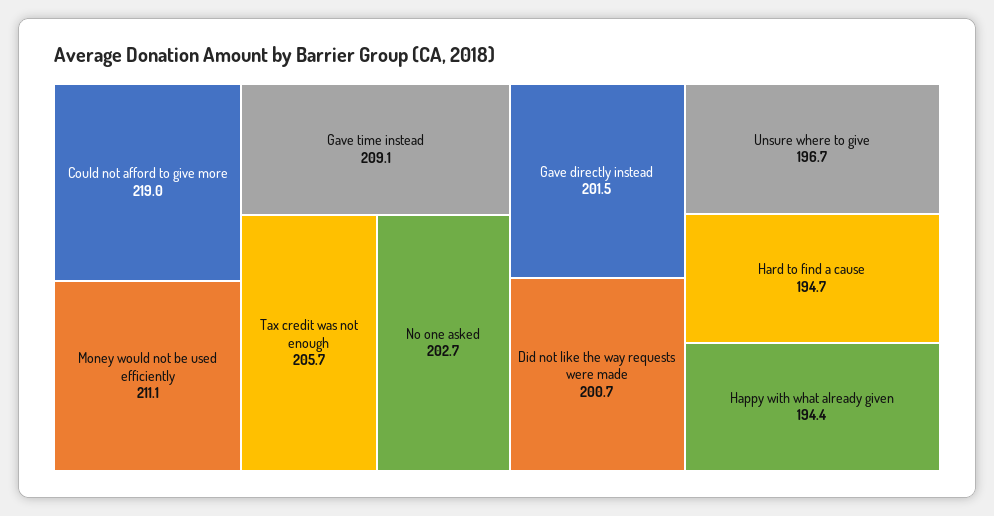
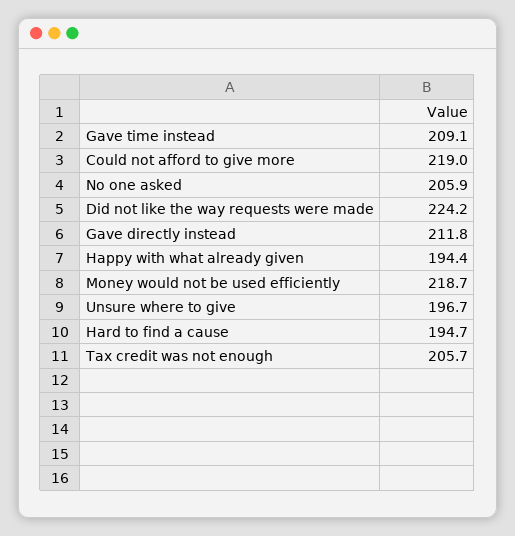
Money would not be used efficiently: 211.1 -> 218.7
No one asked: 202.7 -> 205.9
Gave directly instead: 201.5 -> 211.8
Did not like the way requests were made: 200.7 -> 224.2

